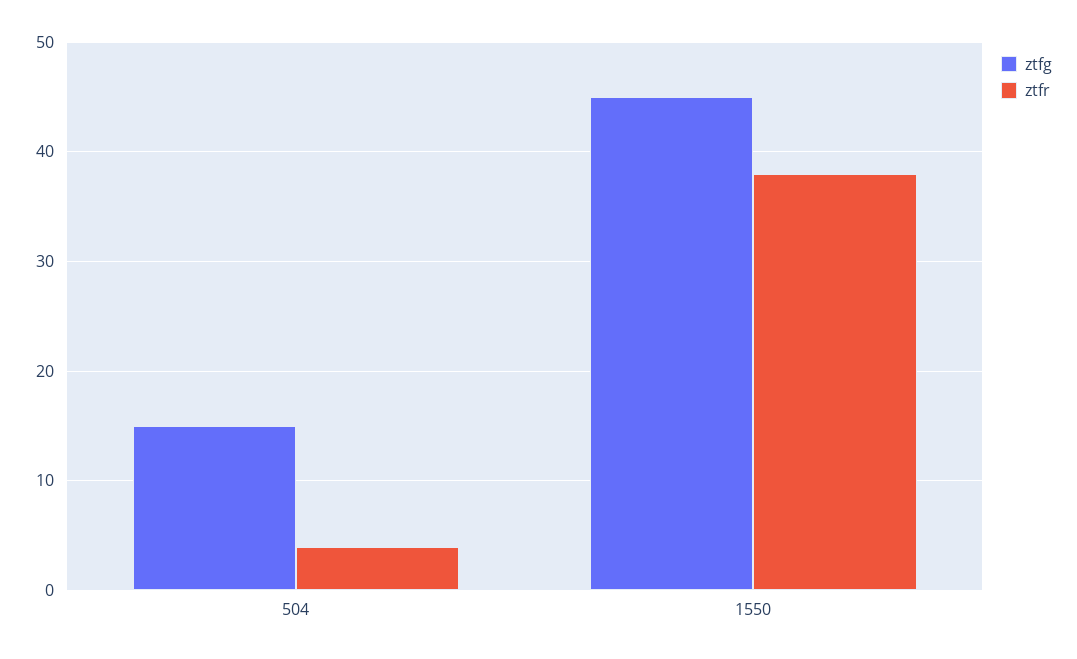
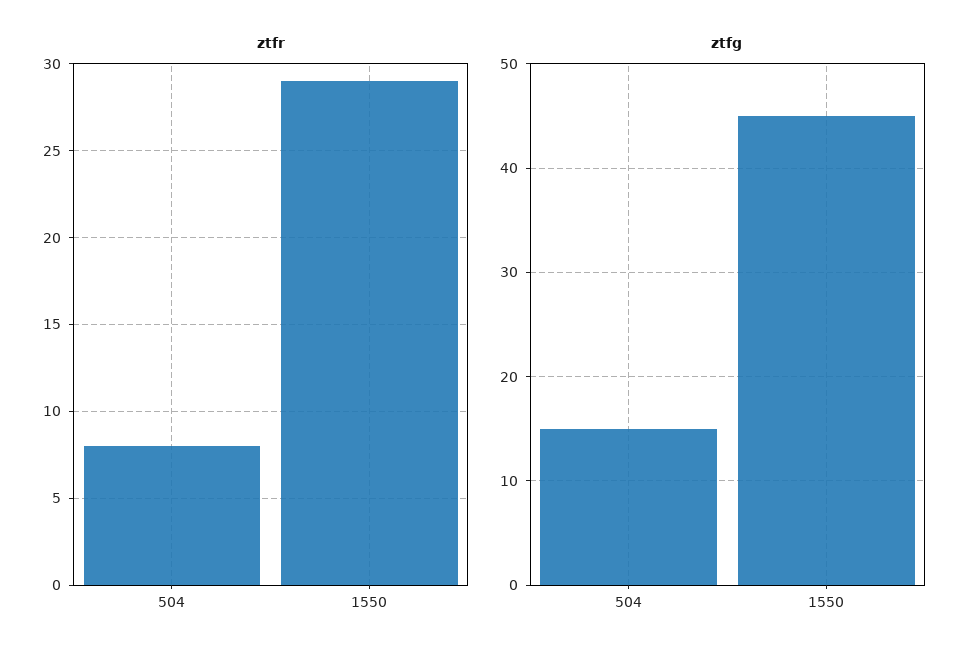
ztfr, 504: 4 -> 8
ztfr, 1550: 38 -> 29

